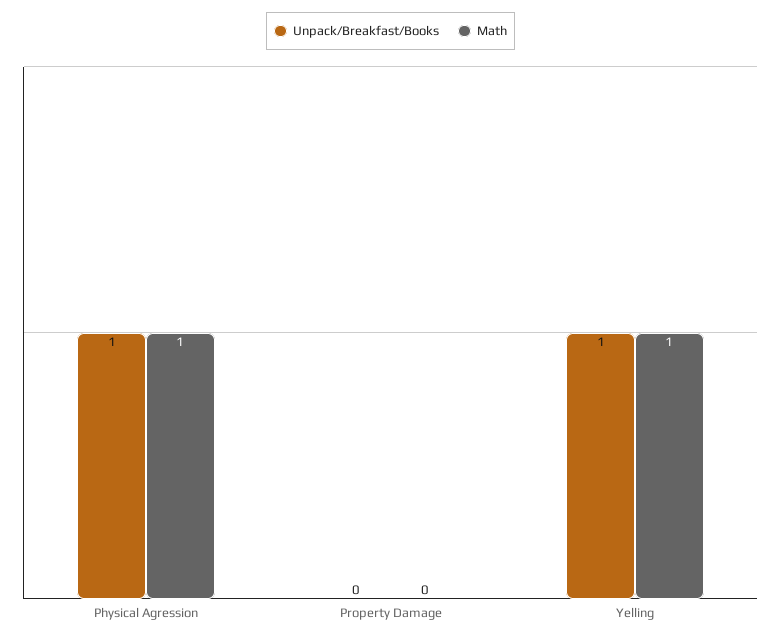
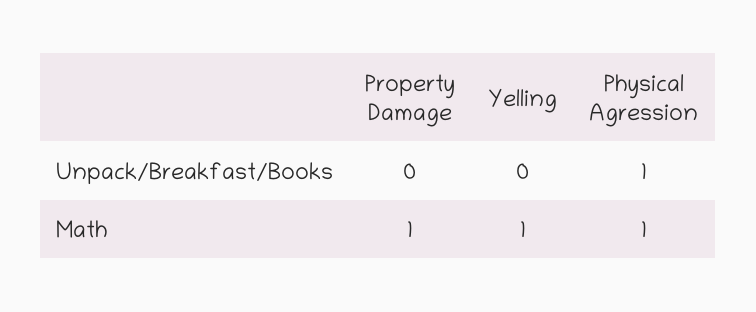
Math, Property Damage: 0 -> 1
Unpack/Breakfast/Books, Yelling: 1 -> 0

